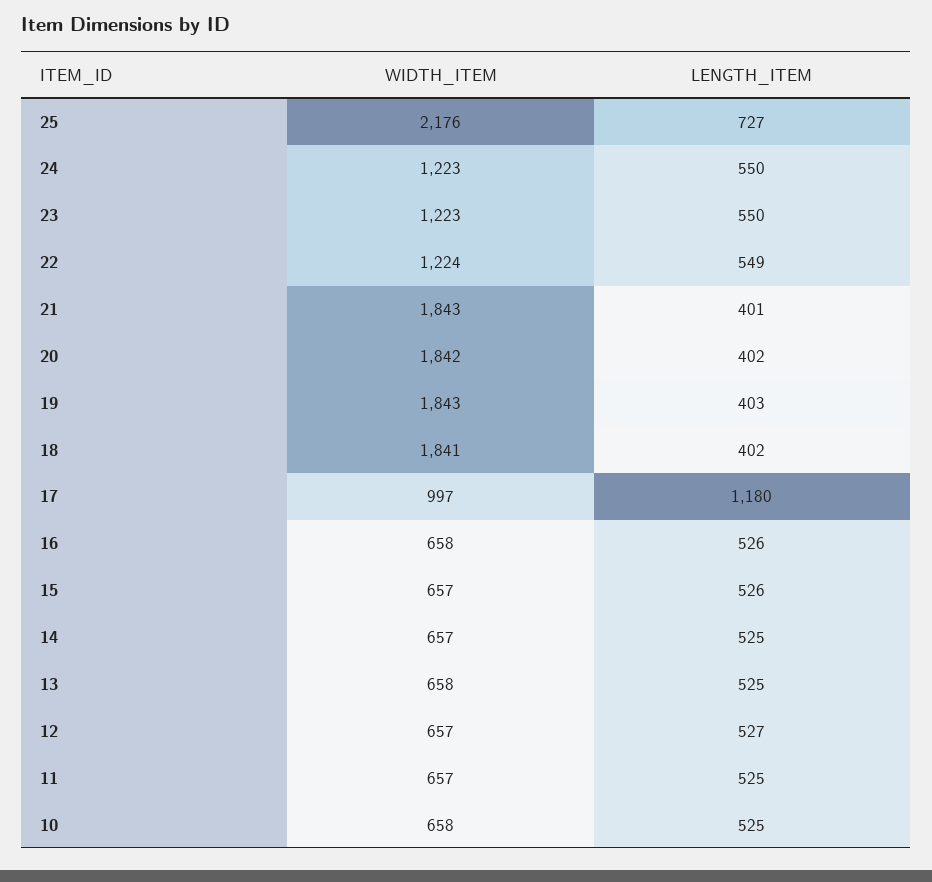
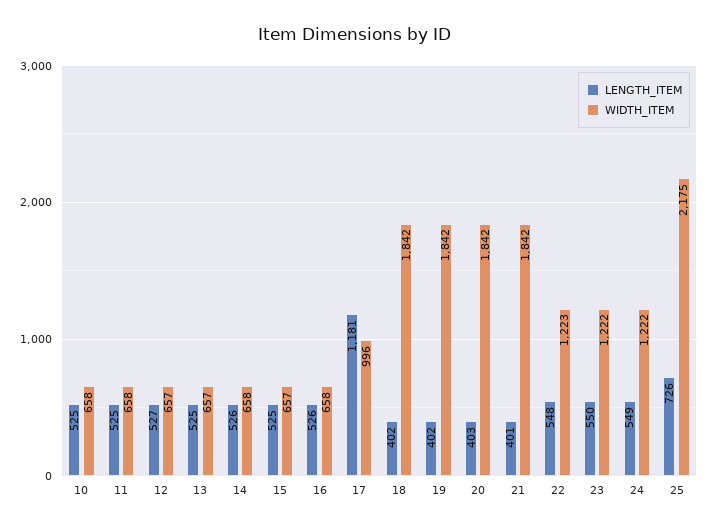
WIDTH_ITEM, 25: 2176 -> 2175
LENGTH_ITEM, 25: 727 -> 726
WIDTH_ITEM, 24: 1223 -> 1222
LENGTH_ITEM, 24: 550 -> 549
WIDTH_ITEM, 23: 1223 -> 1222
WIDTH_ITEM, 22: 1224 -> 1223
LENGTH_ITEM, 22: 549 -> 548
WIDTH_ITEM, 21: 1843 -> 1842
LENGTH_ITEM, 20: 402 -> 403
WIDTH_ITEM, 19: 1843 -> 1842
LENGTH_ITEM, 19: 403 -> 402
WIDTH_ITEM, 18: 1841 -> 1842
WIDTH_ITEM, 17: 997 -> 996
LENGTH_ITEM, 17: 1180 -> 1181
LENGTH_ITEM, 15: 526 -> 525
WIDTH_ITEM, 14: 657 -> 658
LENGTH_ITEM, 14: 525 -> 526
WIDTH_ITEM, 13: 658 -> 657
WIDTH_ITEM, 11: 657 -> 658

